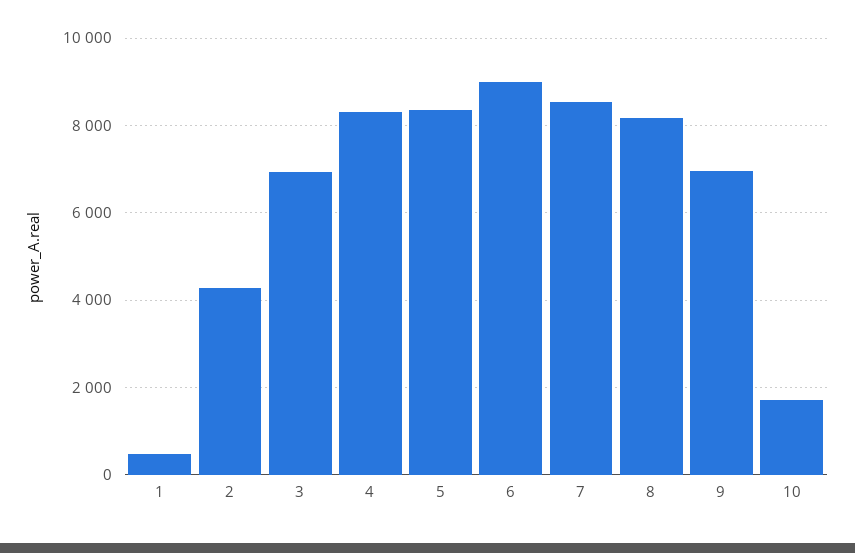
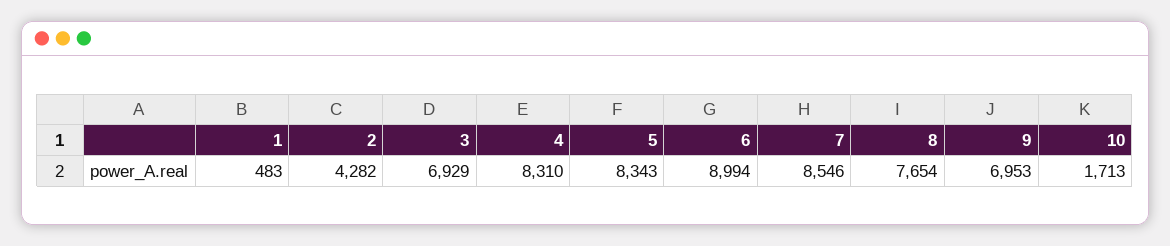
8: 8200 -> 7654

